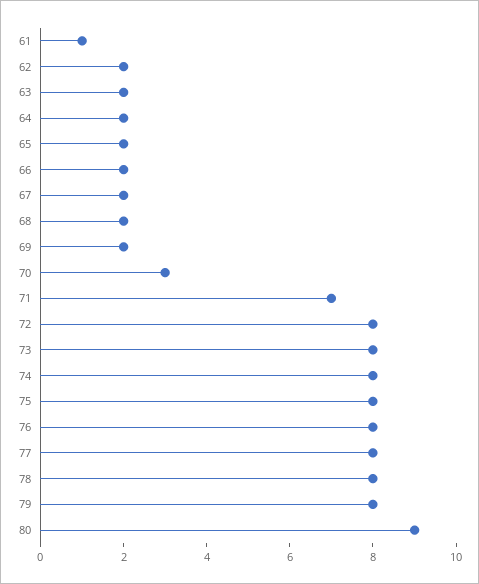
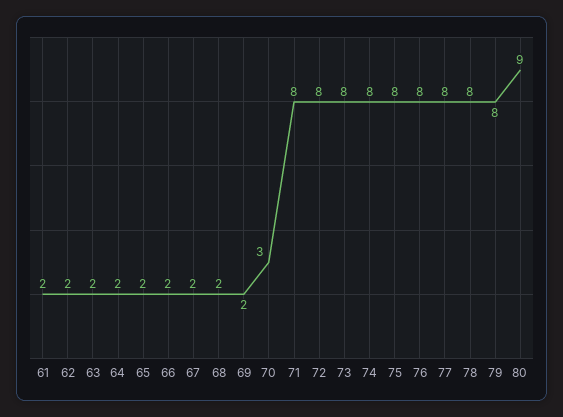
61: 1 -> 2
71: 7 -> 8

